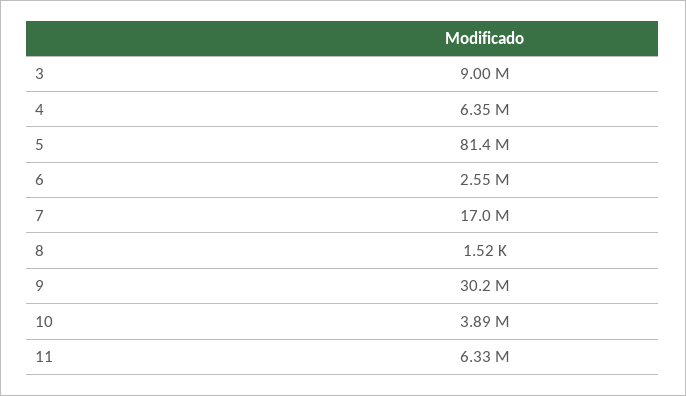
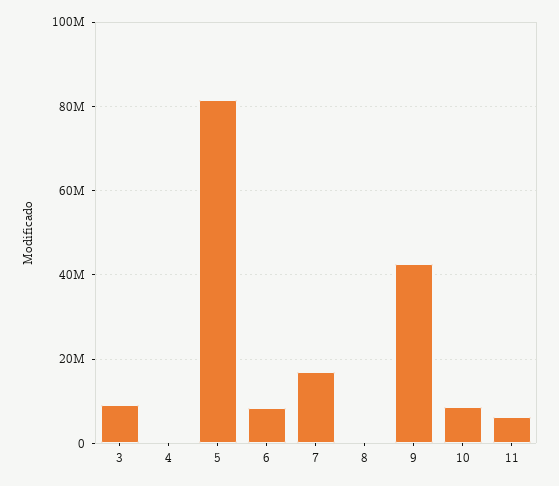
4: 6350000 -> 0
6: 2550000 -> 8000000
9: 30200000 -> 42000000
10: 3890000 -> 8000000

